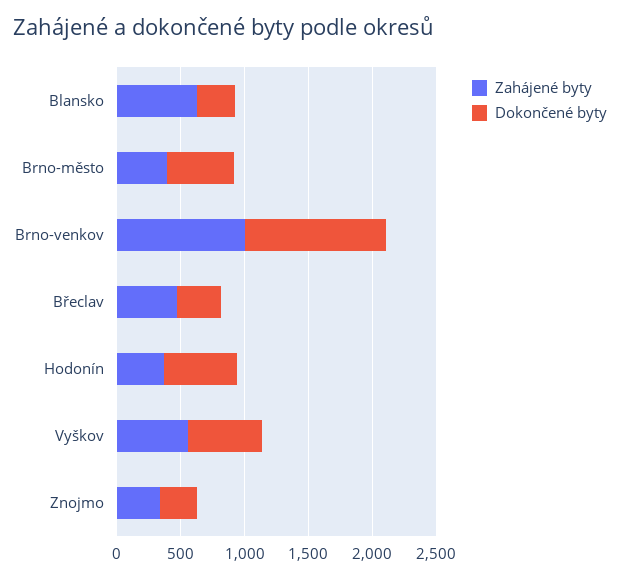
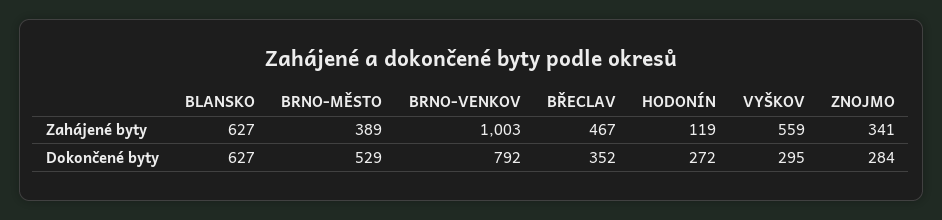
Dokončené byty, Blansko: 300 -> 627
Dokončené byty, Brno-venkov: 1100 -> 792
Zahájené byty, Hodonín: 400 -> 119
Dokončené byty, Hodonín: 600 -> 272
Dokončené byty, Vyškov: 600 -> 295

